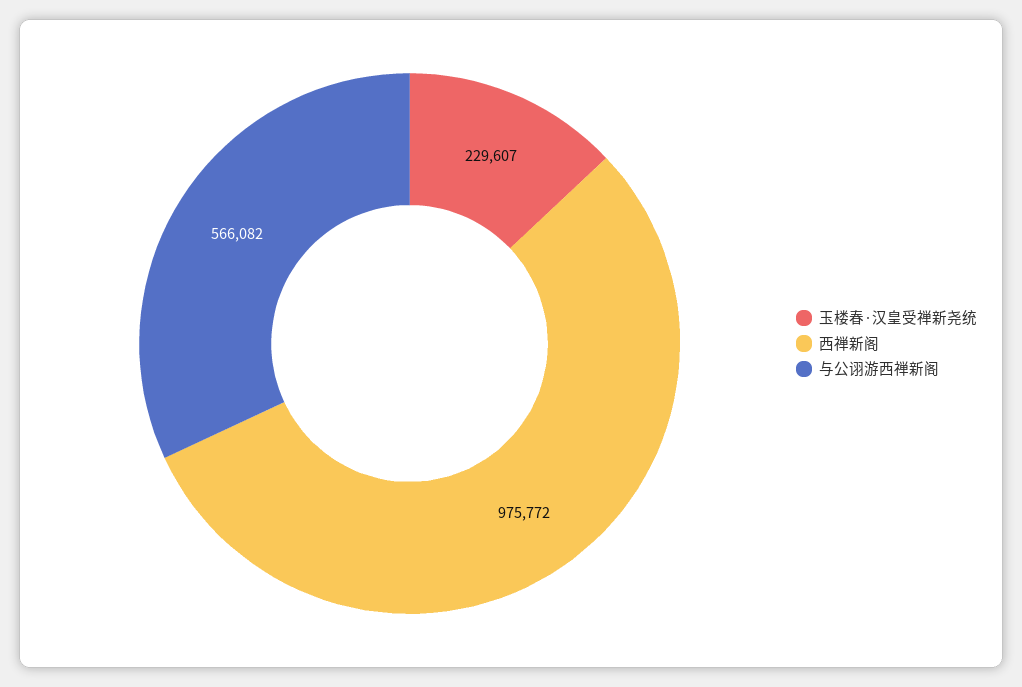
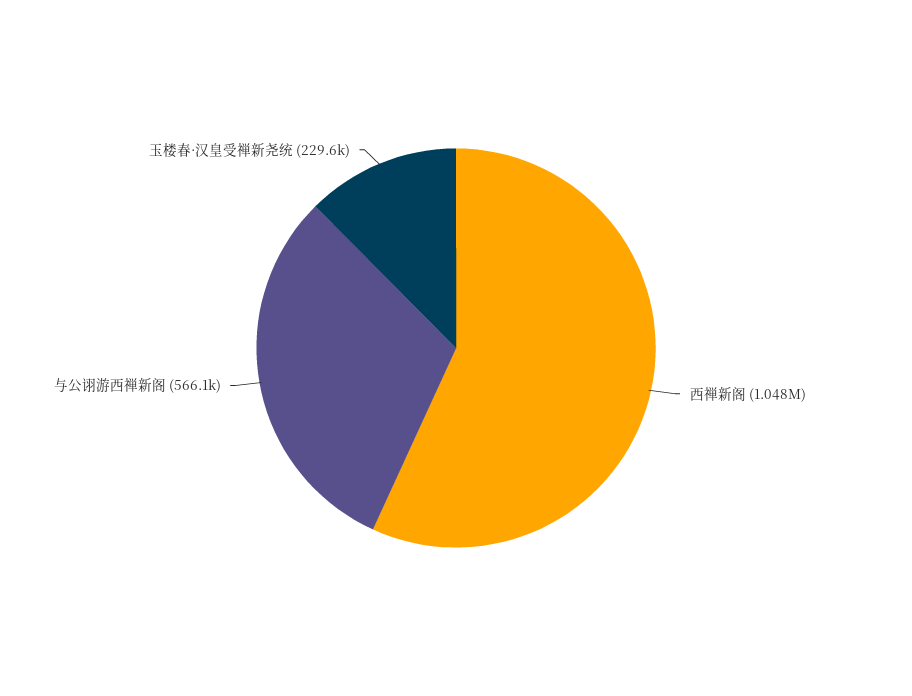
西禅新阁: 975772 -> 1048000

